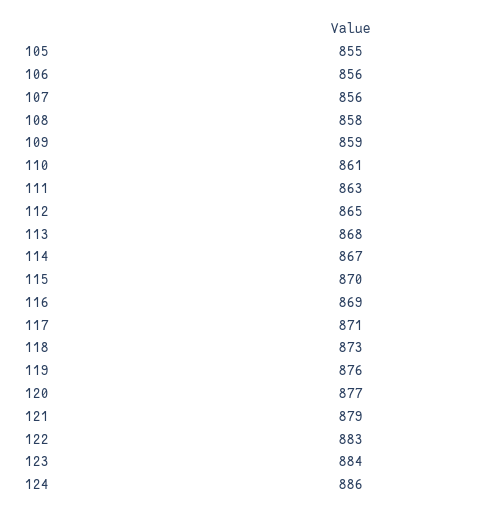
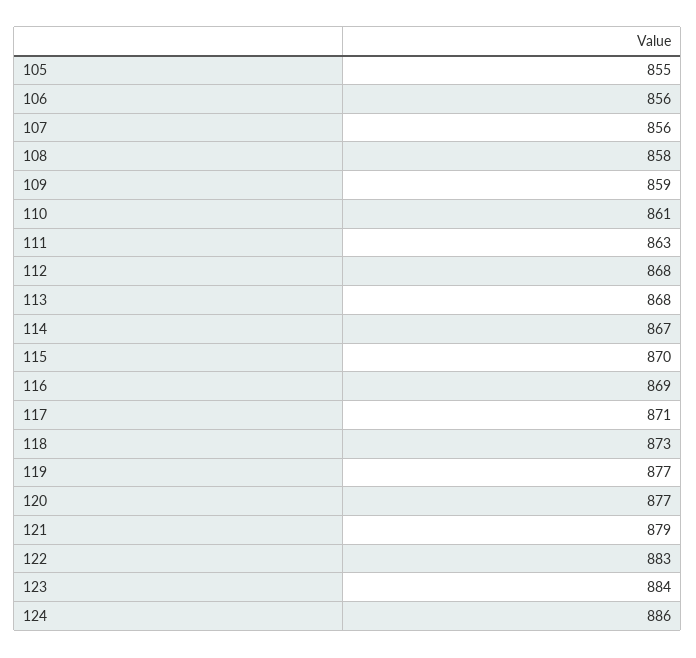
112: 865 -> 868
119: 876 -> 877

